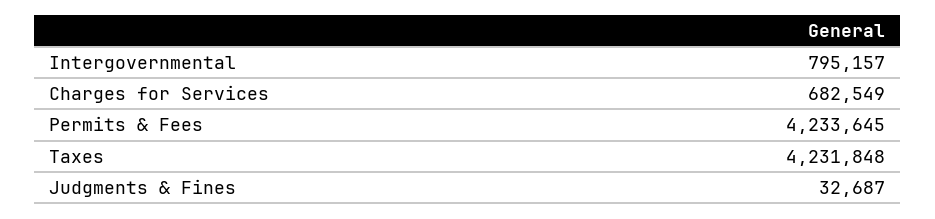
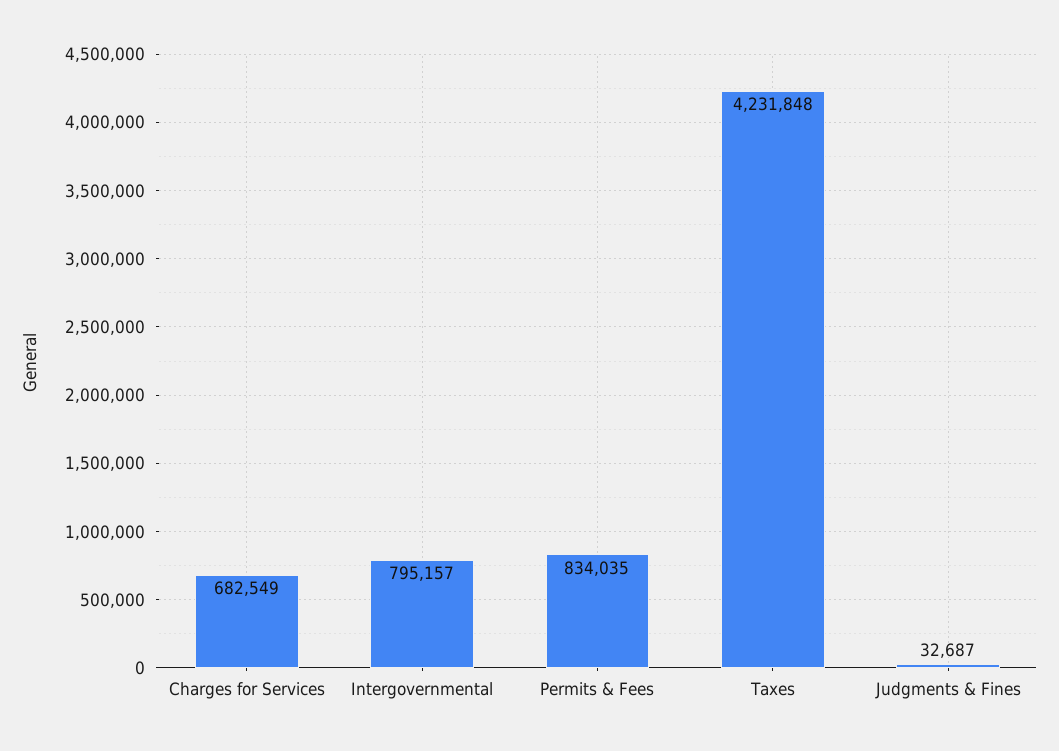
Permits & Fees: 4233645 -> 834035

